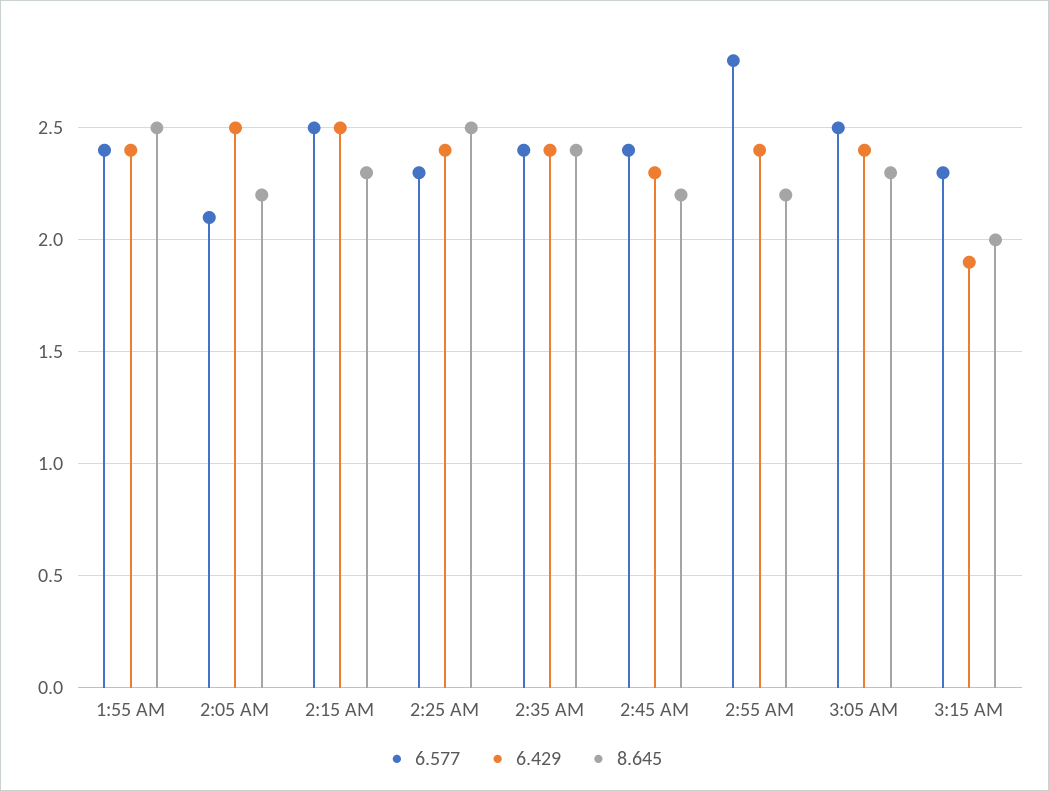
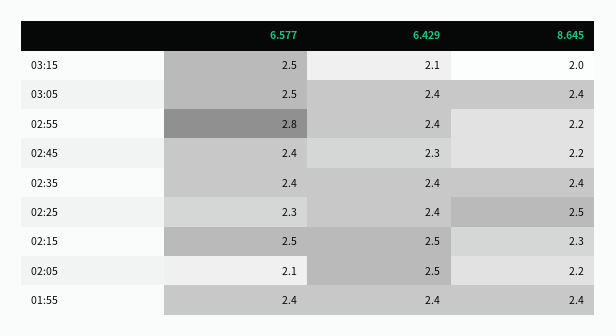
8.645, 1:55 AM: 2.5 -> 2.4
8.645, 3:05 AM: 2.3 -> 2.4
6.577, 3:15 AM: 2.3 -> 2.5
6.429, 3:15 AM: 1.9 -> 2.1

